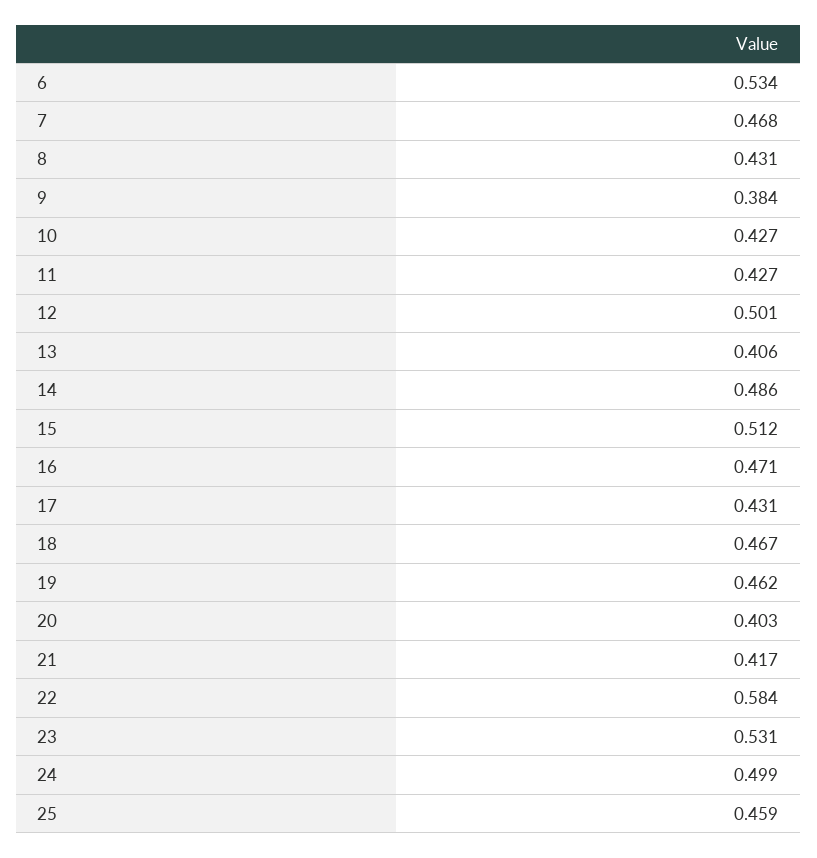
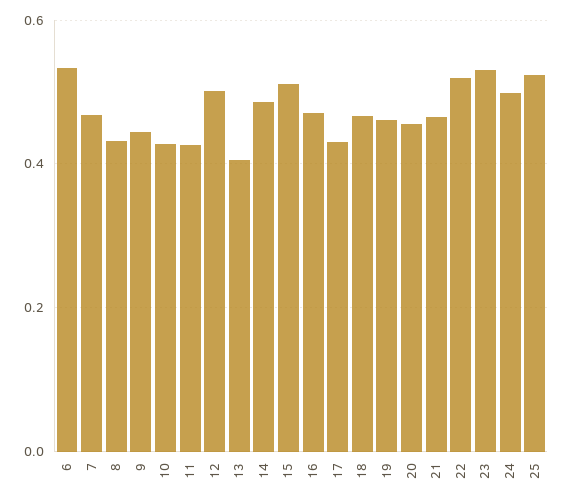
9: 0.384 -> 0.44
20: 0.403 -> 0.46
21: 0.417 -> 0.46
22: 0.584 -> 0.52
25: 0.459 -> 0.52

